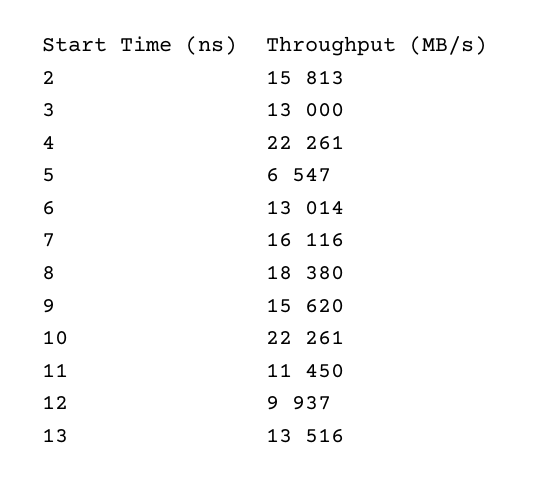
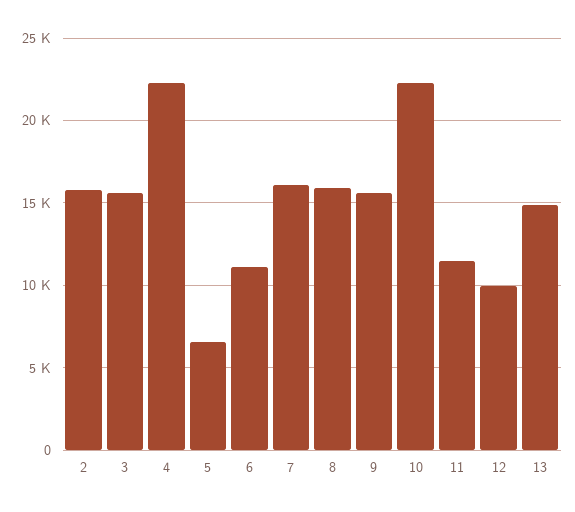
3: 13000 -> 15500
6: 13014 -> 11000
8: 18380 -> 16000
13: 13516 -> 15000

